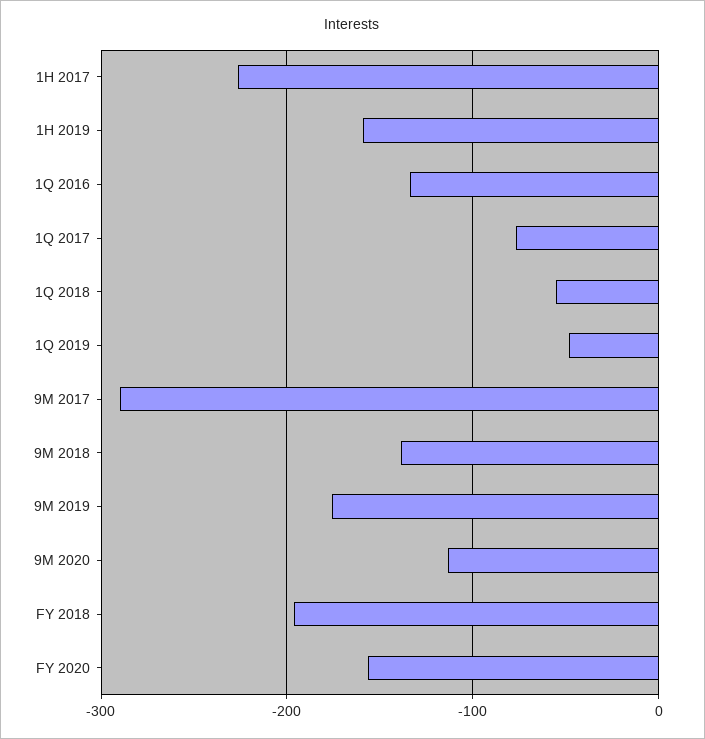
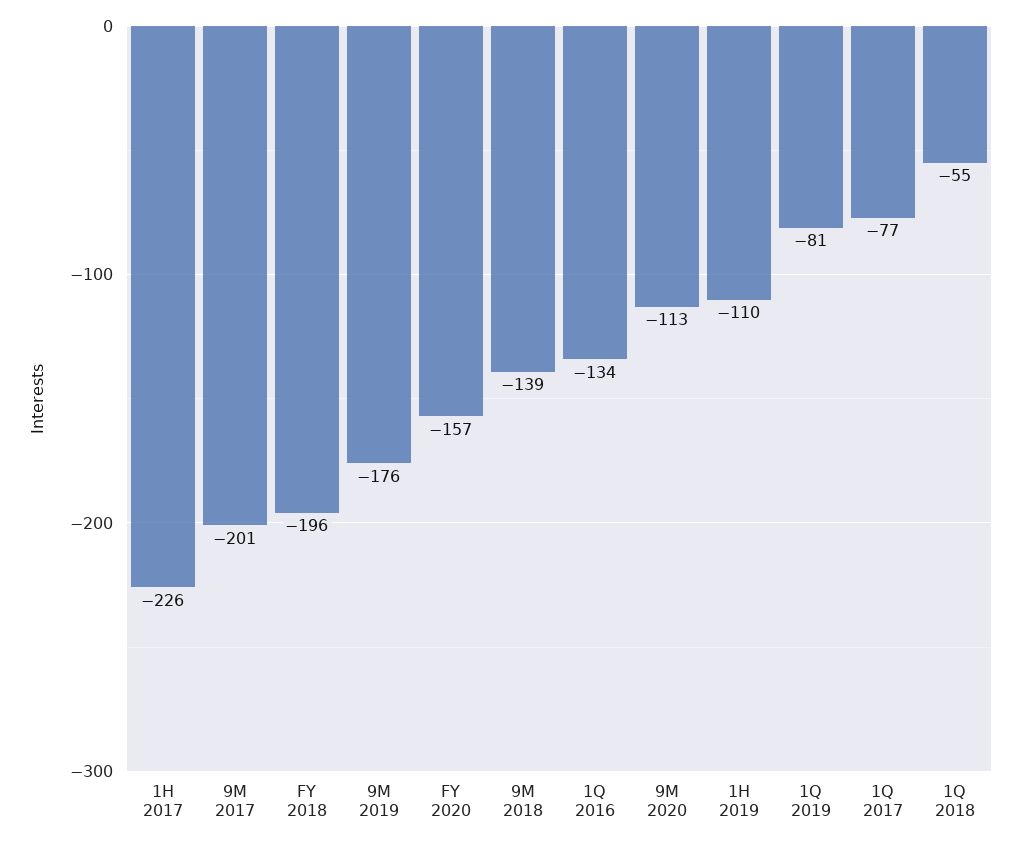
1H 2019: -160 -> -110
1Q 2019: -50 -> -81
9M 2017: -290 -> -201

